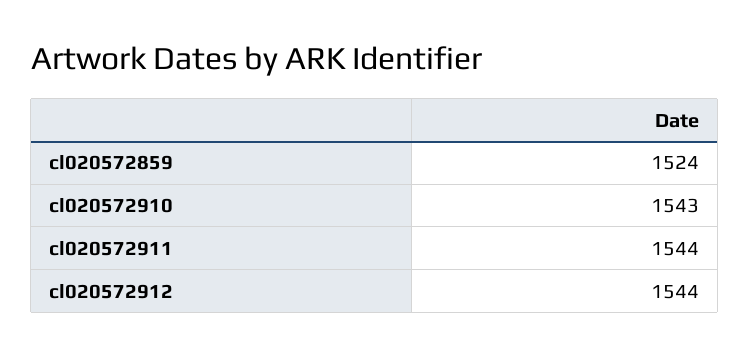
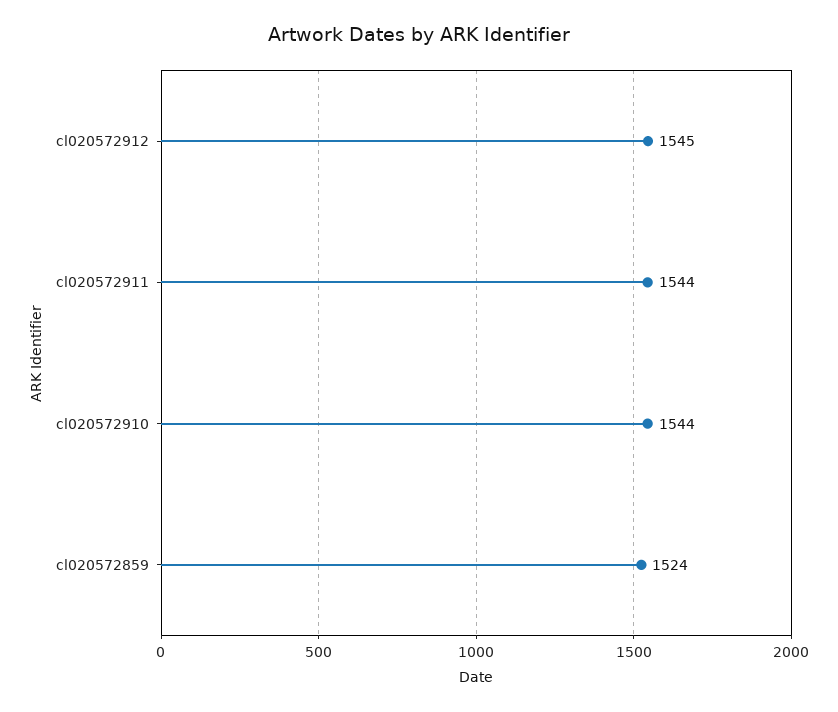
cl020572910: 1543 -> 1544
cl020572912: 1544 -> 1545

